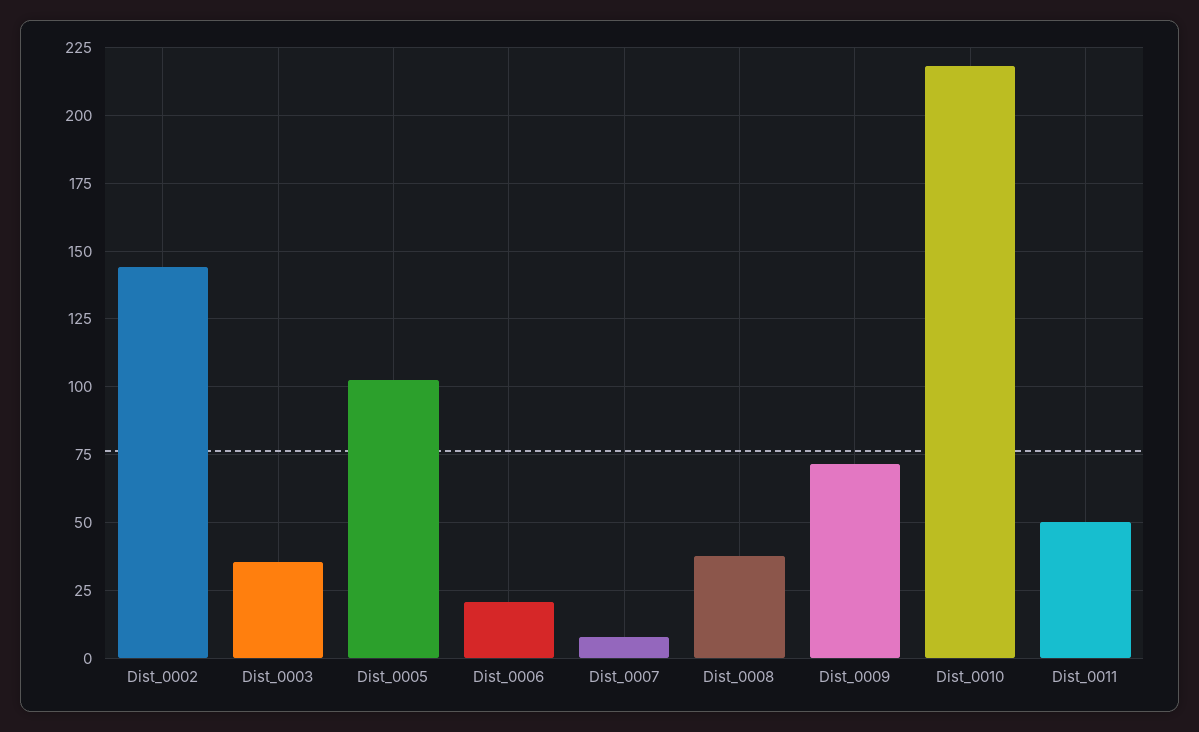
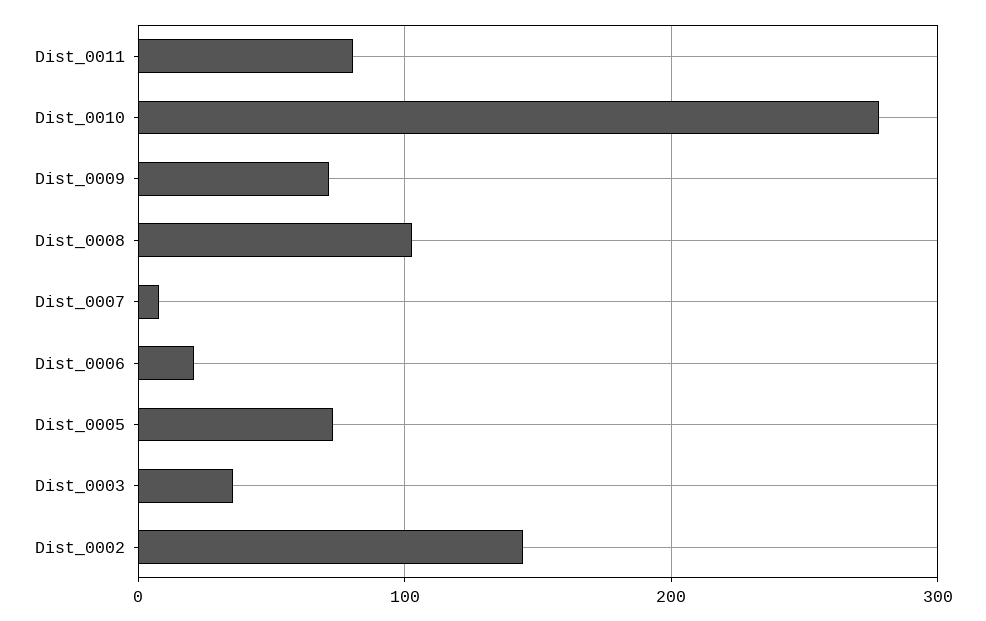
Dist_0005: 102.5 -> 70
Dist_0008: 37.5 -> 100
Dist_0010: 217.5 -> 280
Dist_0011: 50 -> 80

